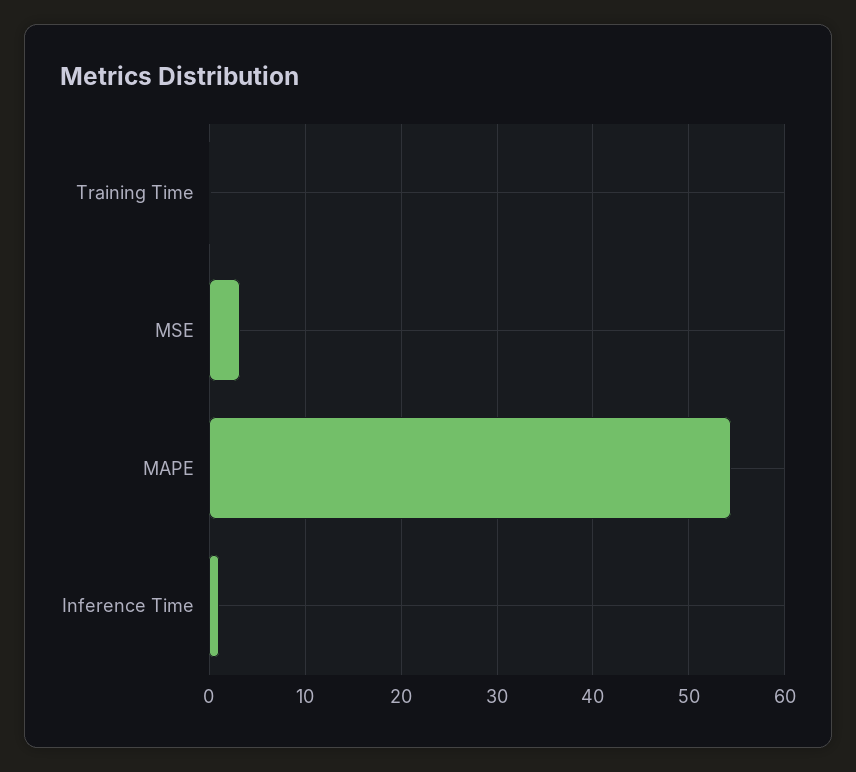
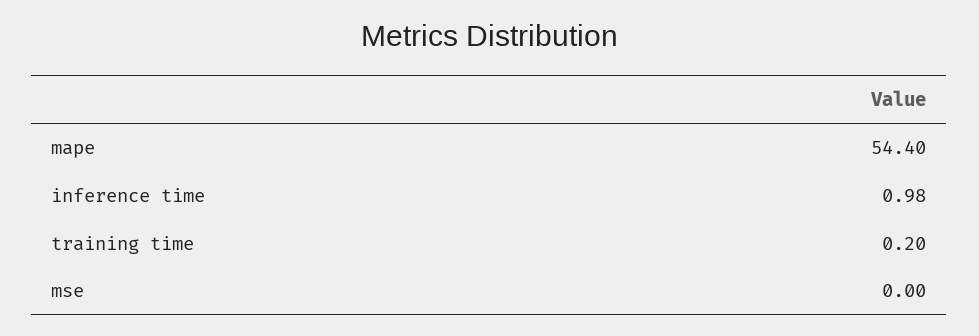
MSE: 3 -> 0

